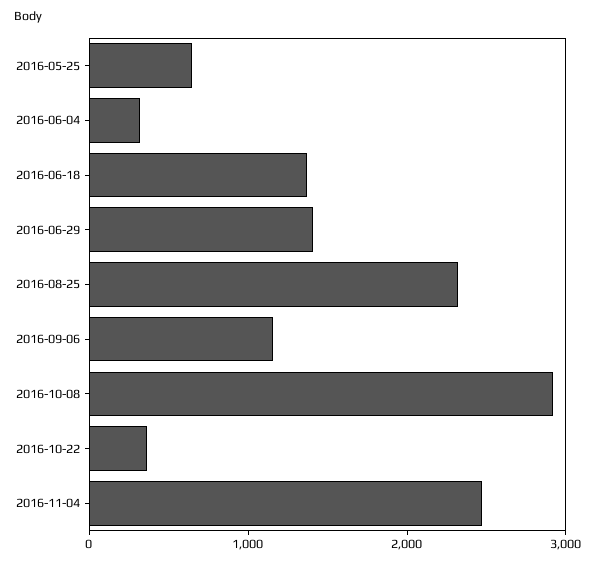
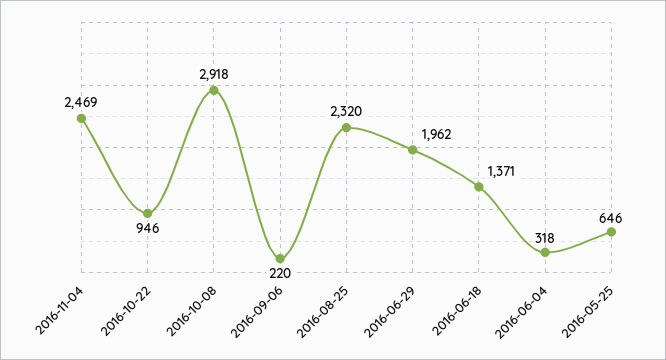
2016-06-29: 1400 -> 1962
2016-09-06: 1200 -> 220
2016-10-22: 400 -> 946

